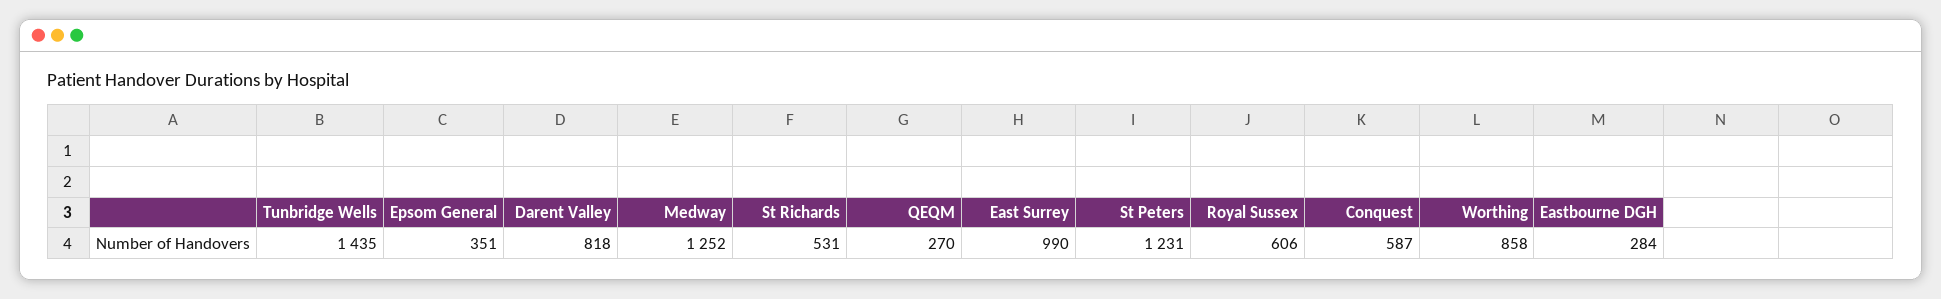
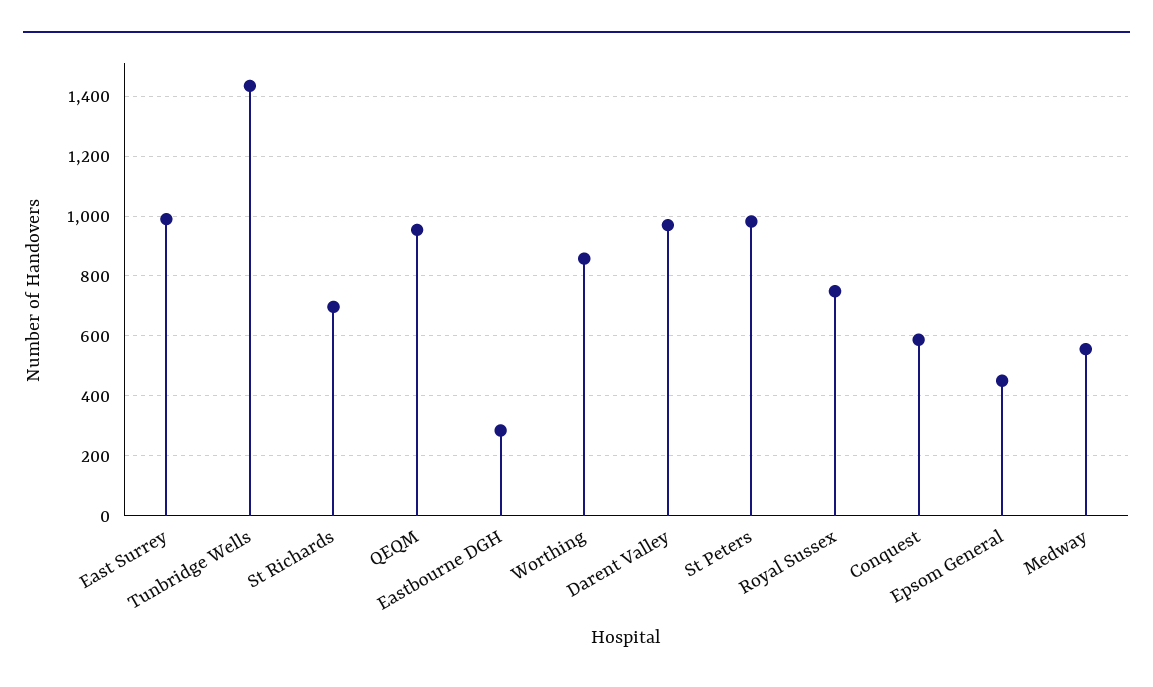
Epsom General: 351 -> 450
Darent Valley: 818 -> 975
Medway: 1252 -> 550
St Richards: 531 -> 700
QEQM: 270 -> 950
St Peters: 1231 -> 975
Royal Sussex: 606 -> 750

